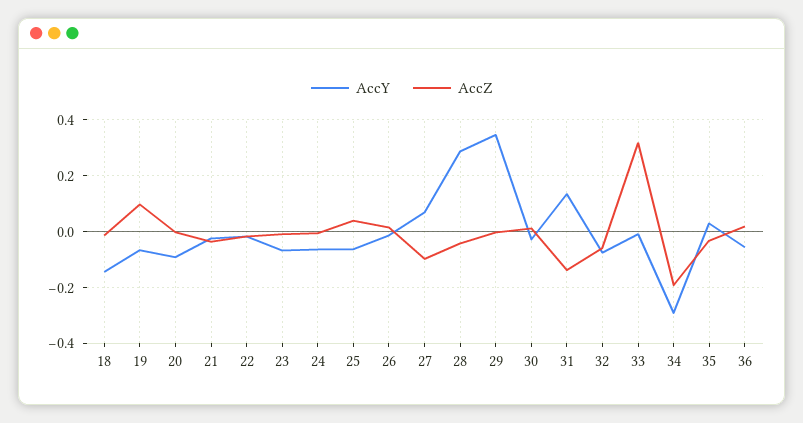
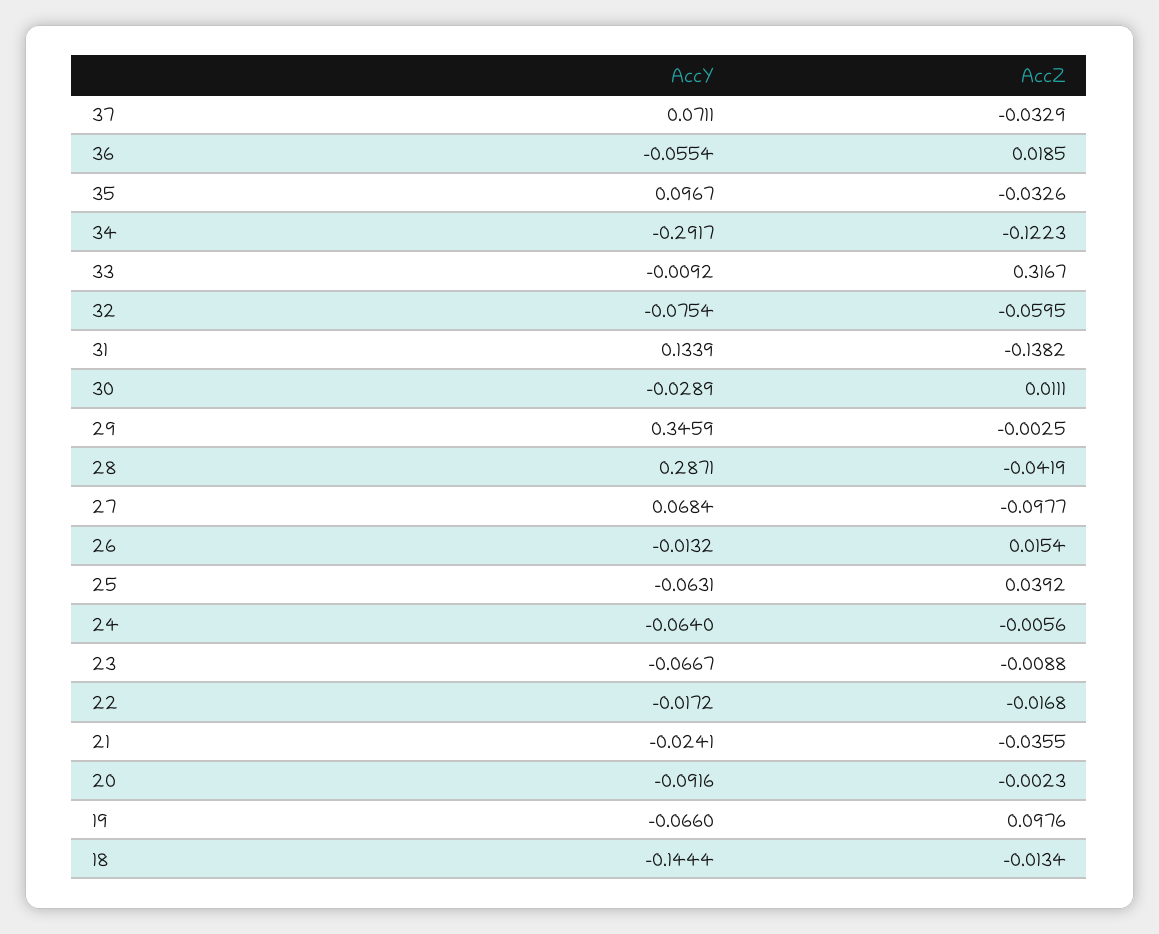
AccZ, 34: -0.2 -> -0.1223
AccY, 35: 0.025 -> 0.0967
AccY, 37: none -> 0.0711
AccZ, 37: none -> -0.0329

